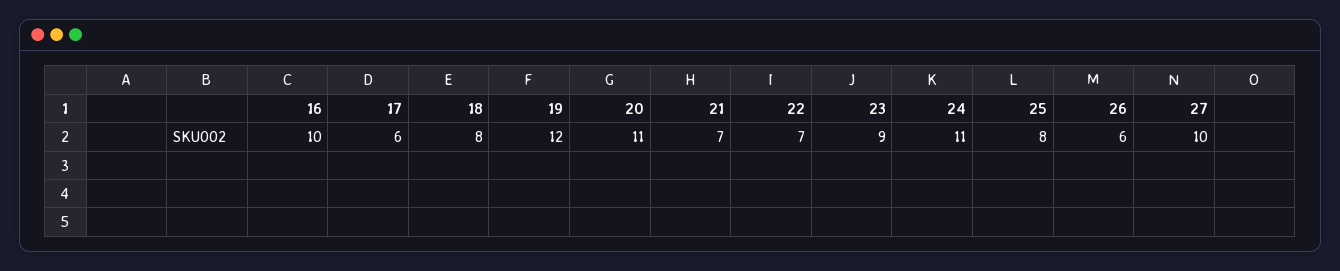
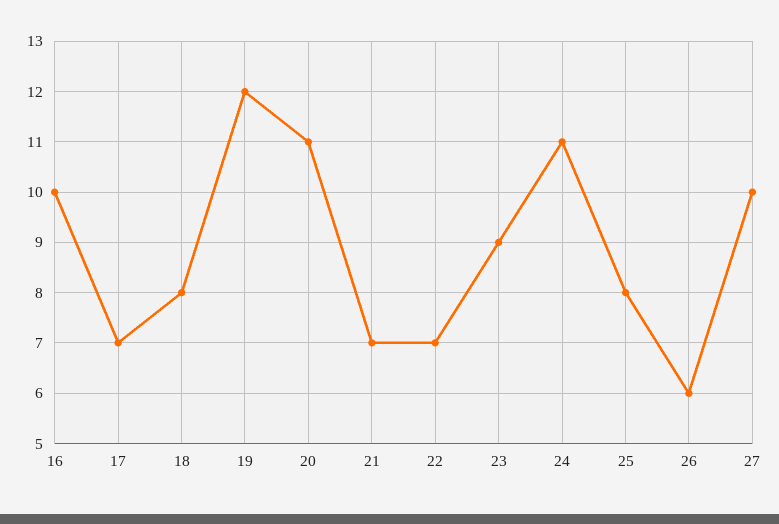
17: 6 -> 7

